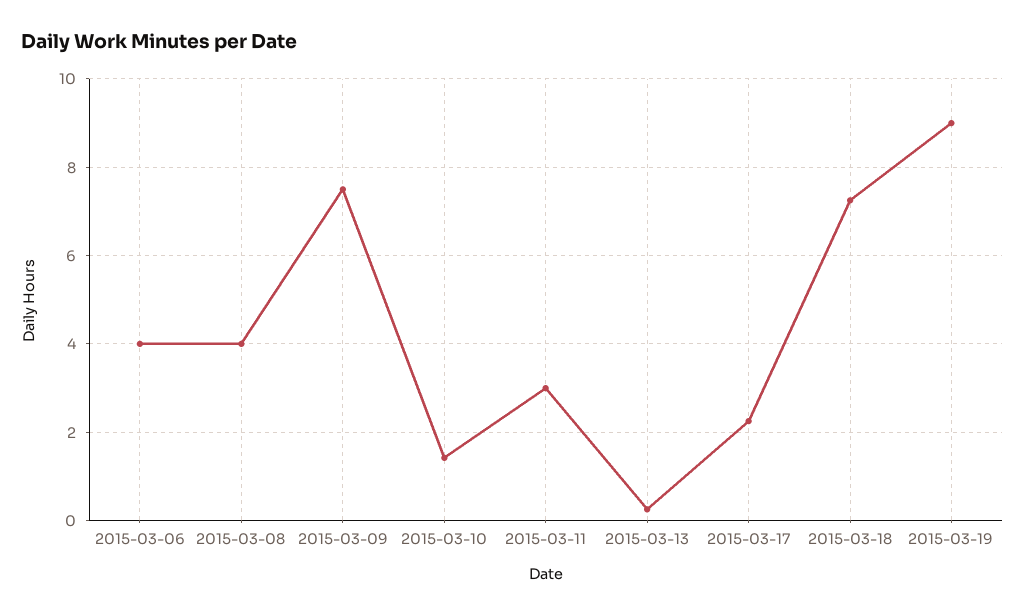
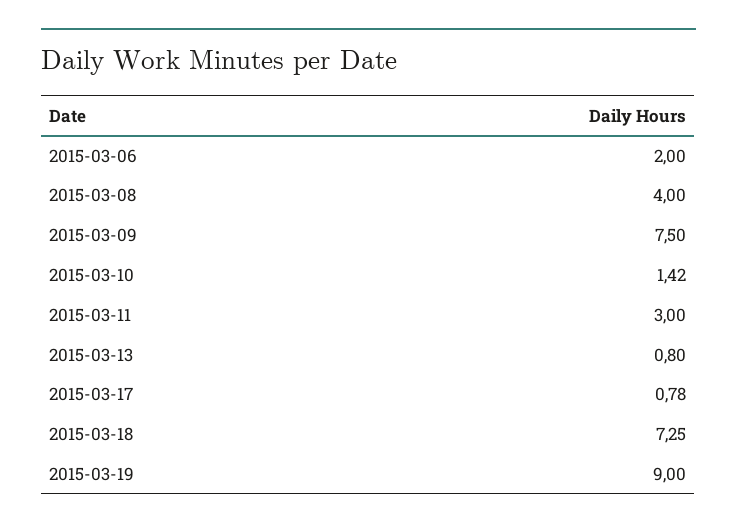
2015-03-06: 4 -> 2
2015-03-13: 0.2 -> 0.8
2015-03-17: 2.2 -> 0.78

